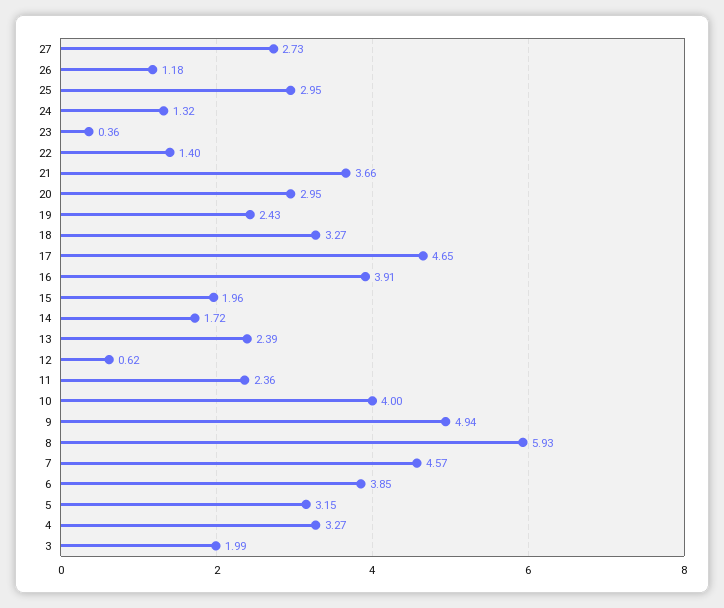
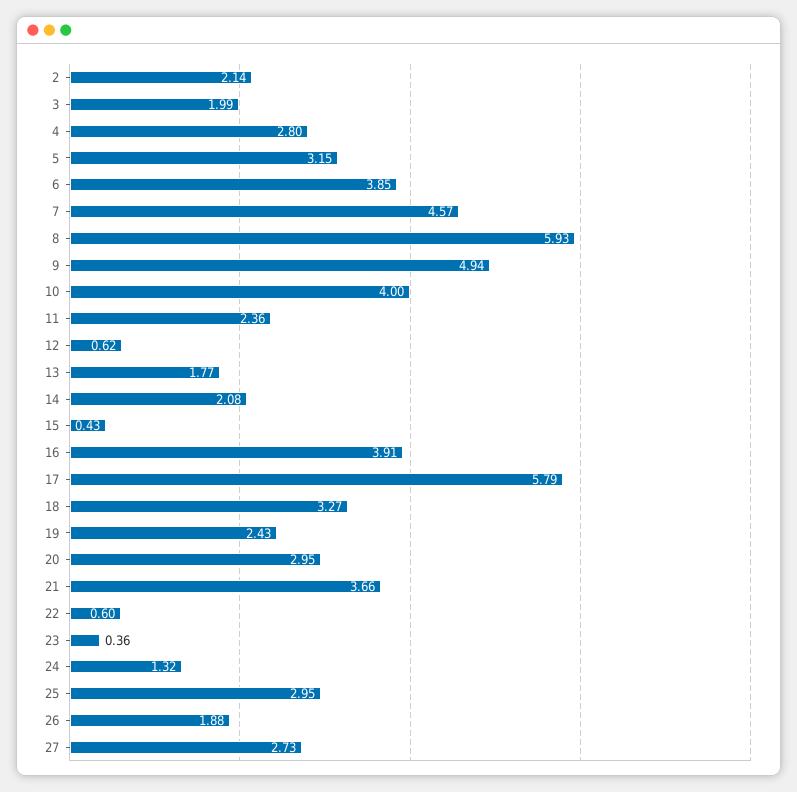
26: 1.18 -> 1.88
22: 1.4 -> 0.6
17: 4.65 -> 5.79
15: 1.96 -> 0.43
14: 1.72 -> 2.08
13: 2.39 -> 1.77
4: 3.27 -> 2.8
2: none -> 2.14

